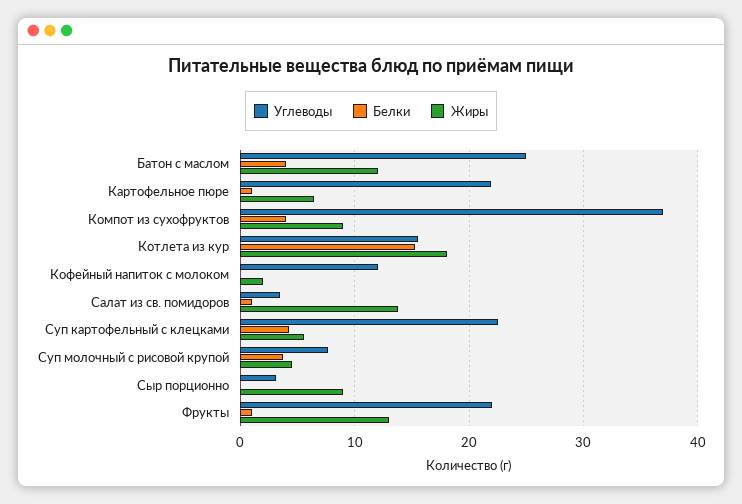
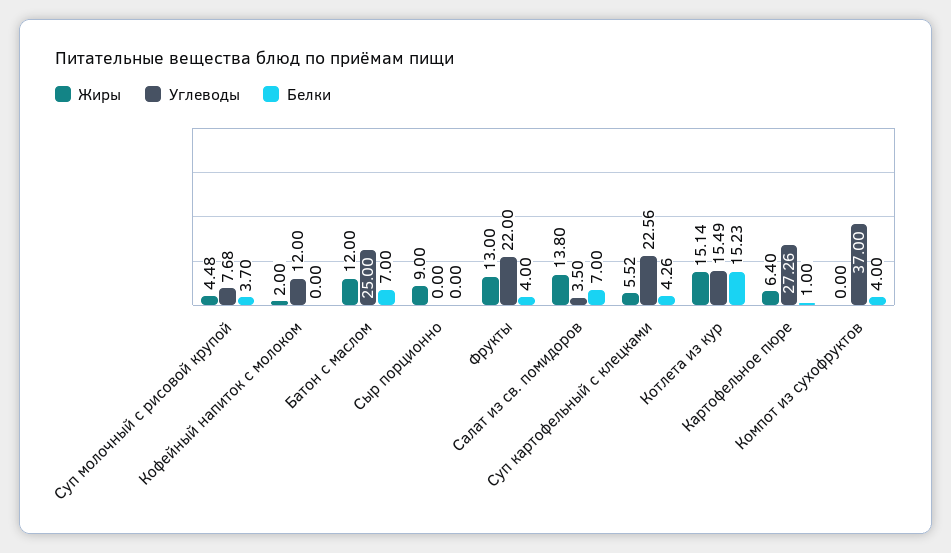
Белки, Батон с маслом: 4 -> 7
Углеводы, Картофельное пюре: 22 -> 27.26
Жиры, Компот из сухофруктов: 9 -> 0
Жиры, Котлета из кур: 18 -> 15.14
Белки, Салат из св. помидоров: 1 -> 7
Углеводы, Сыр порционно: 3 -> 0
Белки, Фрукты: 1 -> 4

